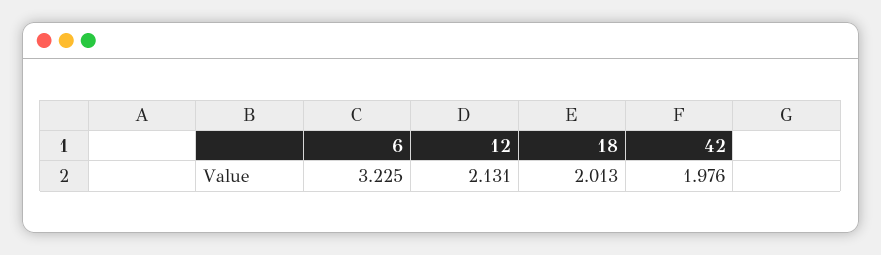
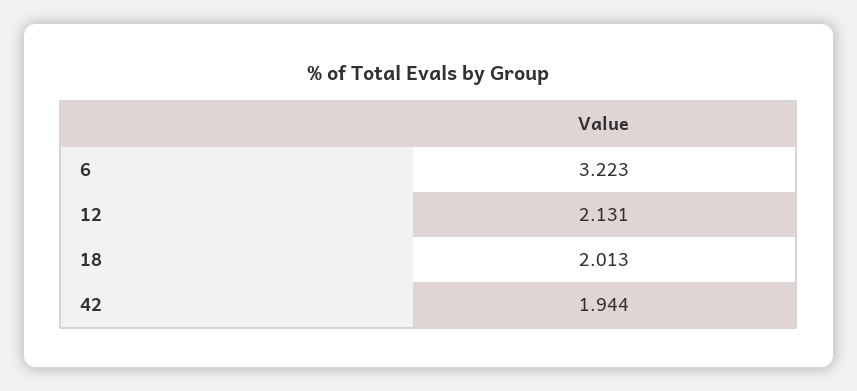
6: 3.225 -> 3.223
42: 1.976 -> 1.944

